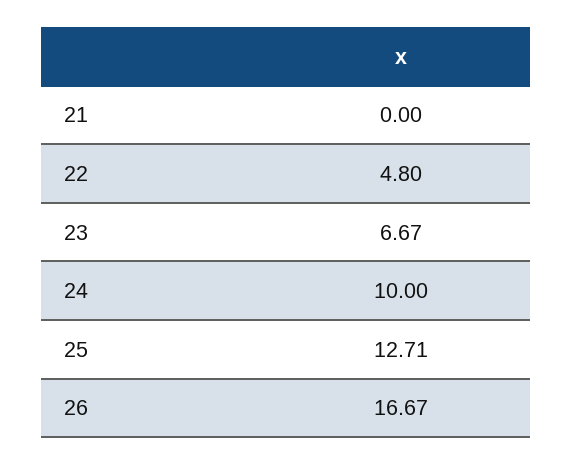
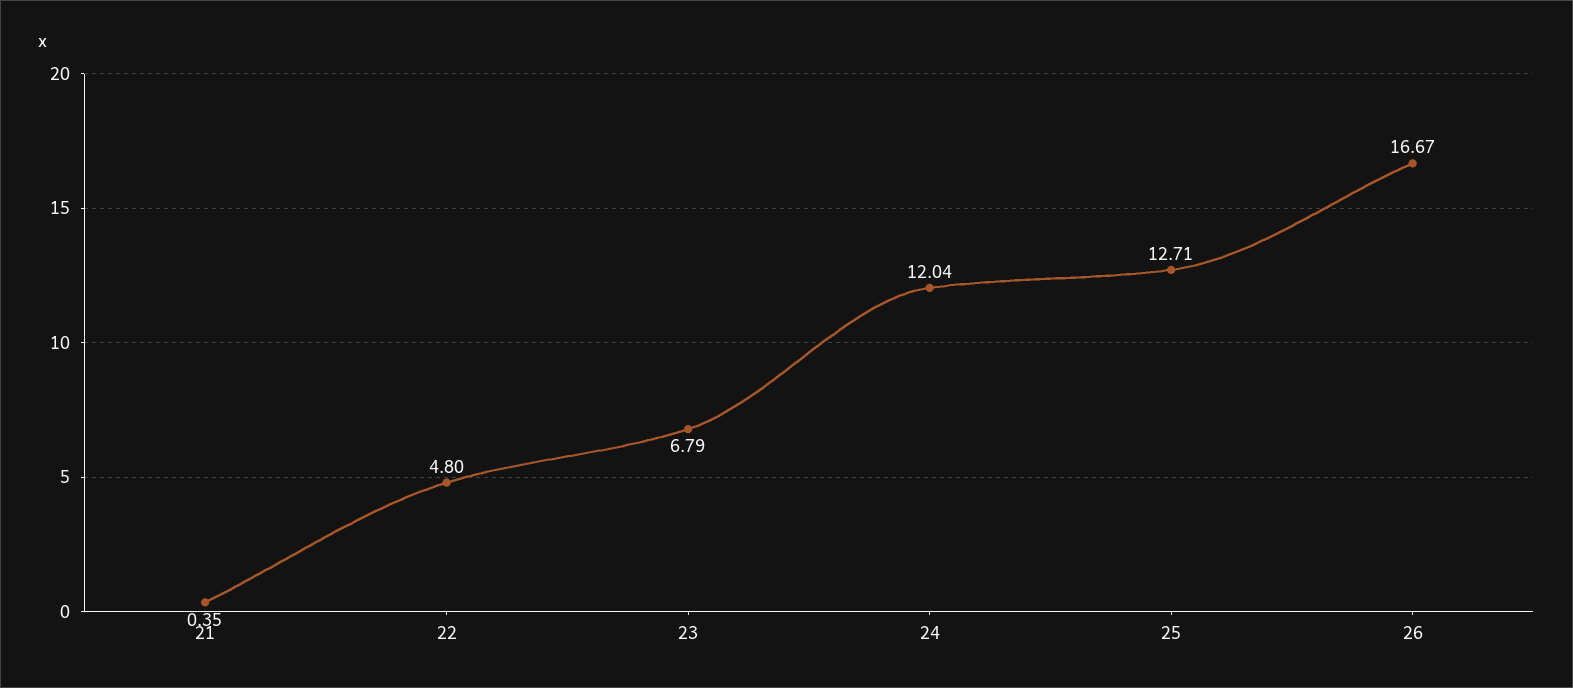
21: 0 -> 0.35
23: 6.67 -> 6.79
24: 10 -> 12.04

